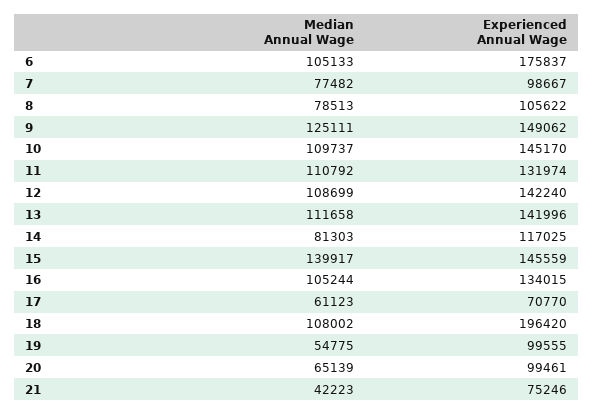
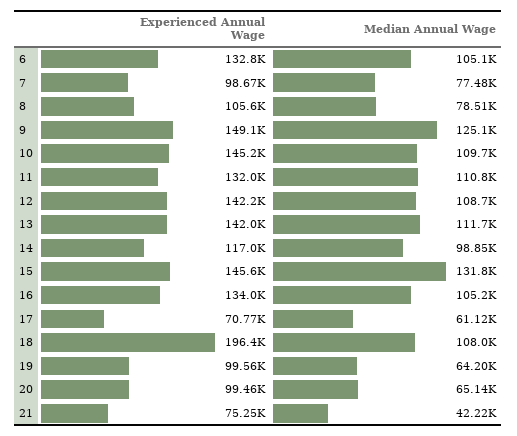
Experienced Annual Wage, 6: 175837 -> 132800
Median Annual Wage, 14: 81303 -> 98850
Median Annual Wage, 15: 139917 -> 131800
Median Annual Wage, 19: 54775 -> 64200

